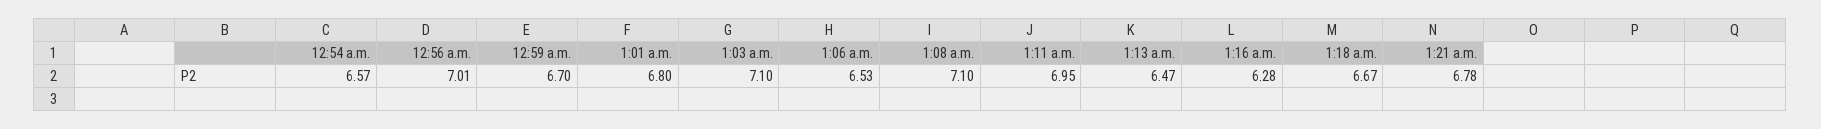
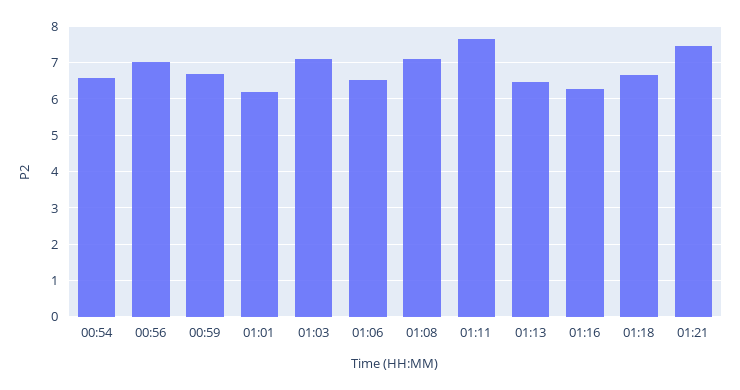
1:01 a.m.: 6.8 -> 6.2
1:11 a.m.: 6.95 -> 7.6
1:21 a.m.: 6.78 -> 7.4

